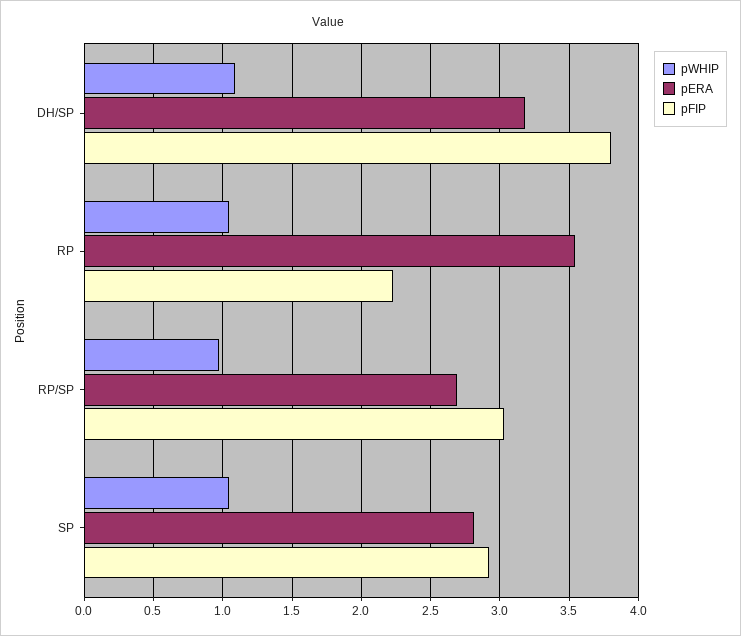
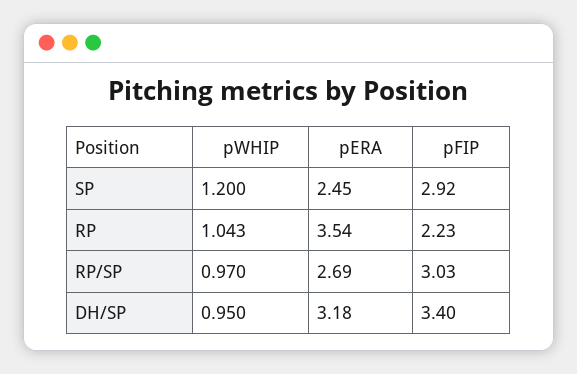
pWHIP, DH/SP: 1.1 -> 0.95
pFIP, DH/SP: 3.8 -> 3.4
pWHIP, SP: 1.05 -> 1.2
pERA, SP: 2.8 -> 2.45

